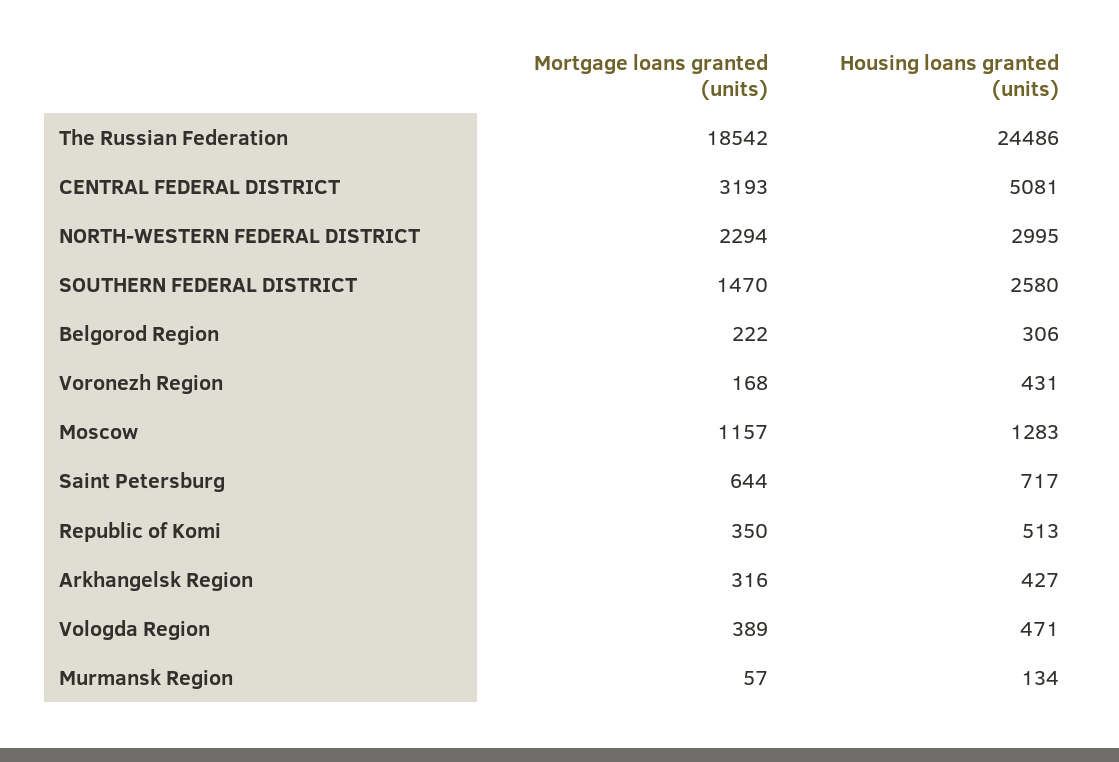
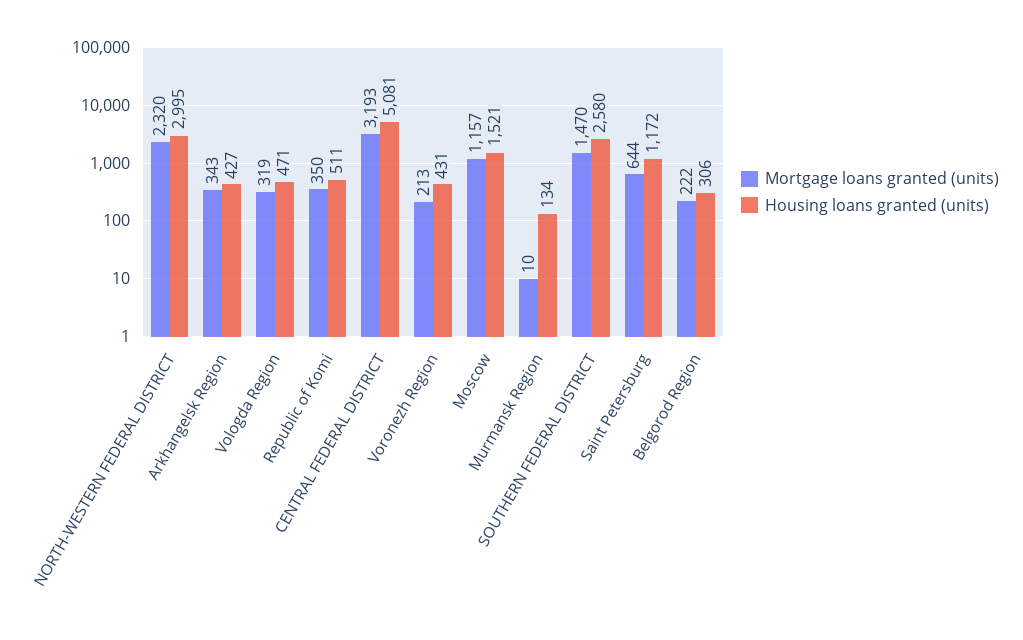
Mortgage loans granted (units), The Russian Federation: 18542 -> none
Housing loans granted (units), The Russian Federation: 24486 -> none
Mortgage loans granted (units), NORTH-WESTERN FEDERAL DISTRICT: 2294 -> 2320
Mortgage loans granted (units), Voronezh Region: 168 -> 213
Housing loans granted (units), Moscow: 1283 -> 1521
Housing loans granted (units), Saint Petersburg: 717 -> 1172
Housing loans granted (units), Republic of Komi: 513 -> 511
Mortgage loans granted (units), Arkhangelsk Region: 316 -> 343
Mortgage loans granted (units), Vologda Region: 389 -> 319
Mortgage loans granted (units), Murmansk Region: 57 -> 10

